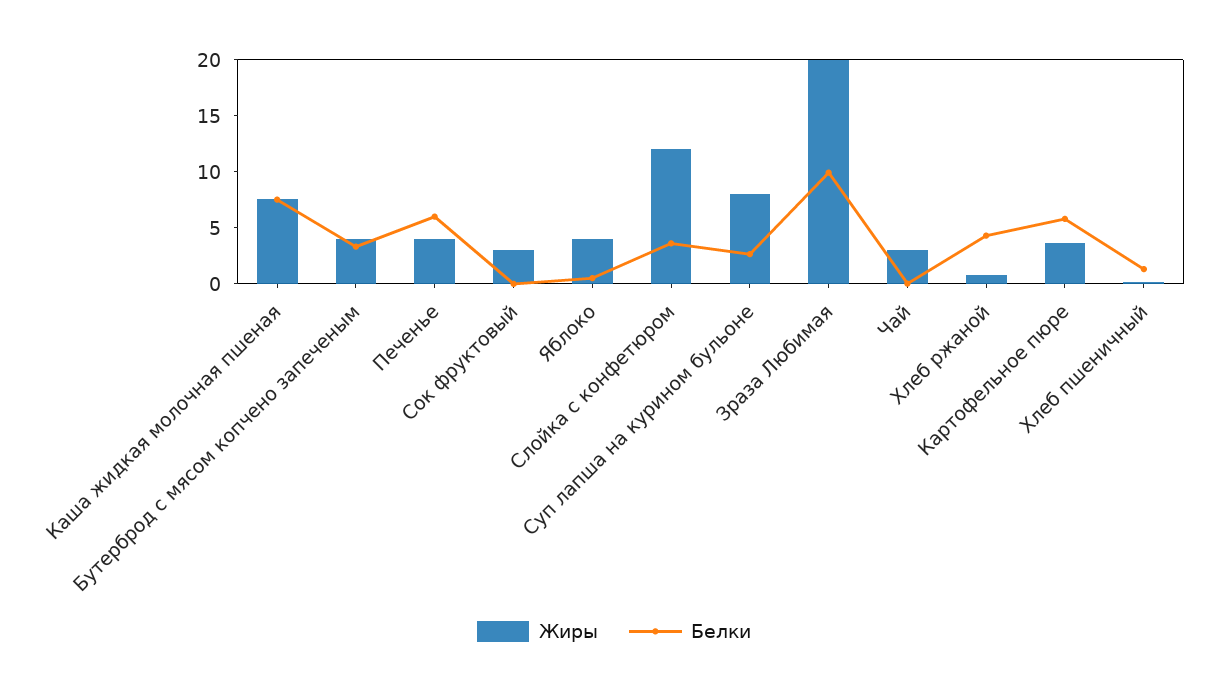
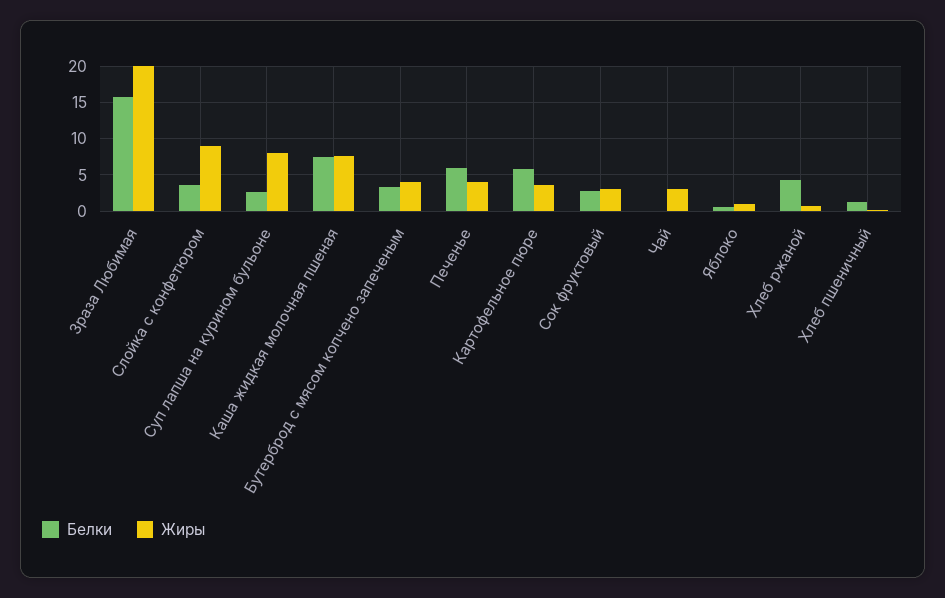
Белки, Сок фруктовый: 0 -> 3
Жиры, Яблоко: 4 -> 1
Жиры, Слойка с конфетюром: 12 -> 9
Белки, Зраза Любимая: 10 -> 16

